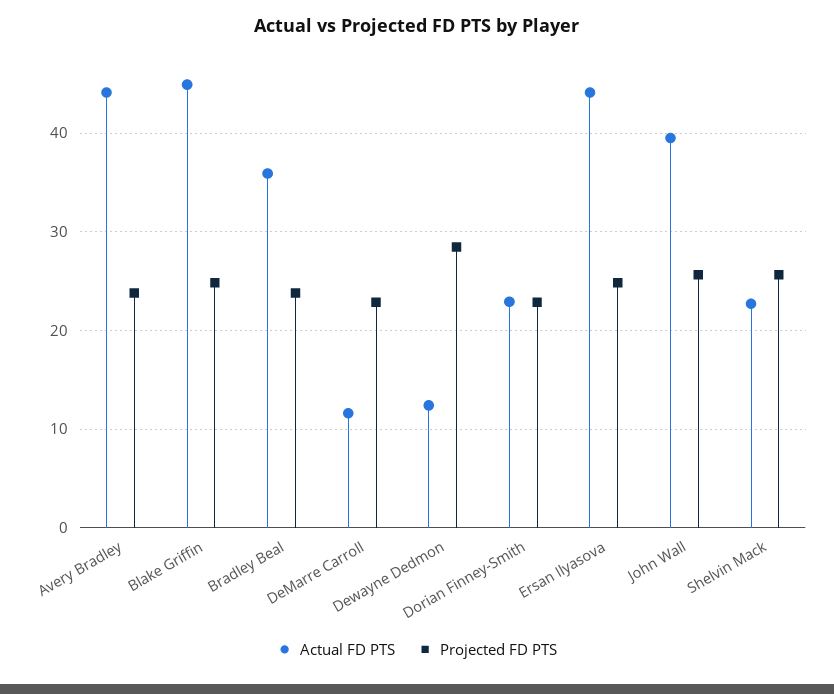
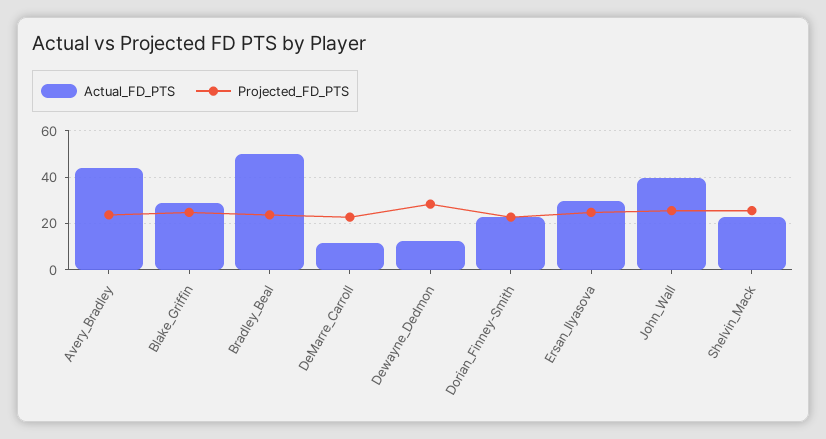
Actual FD PTS, Blake Griffin: 45 -> 30
Actual FD PTS, Bradley Beal: 36 -> 50
Actual FD PTS, Ersan Ilyasova: 44 -> 30

